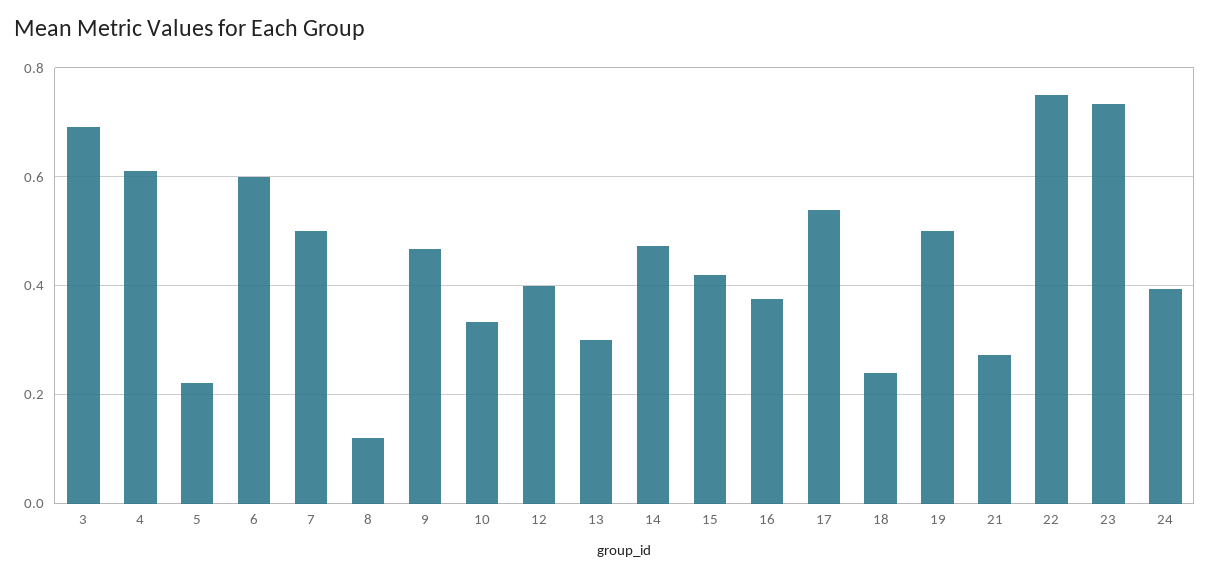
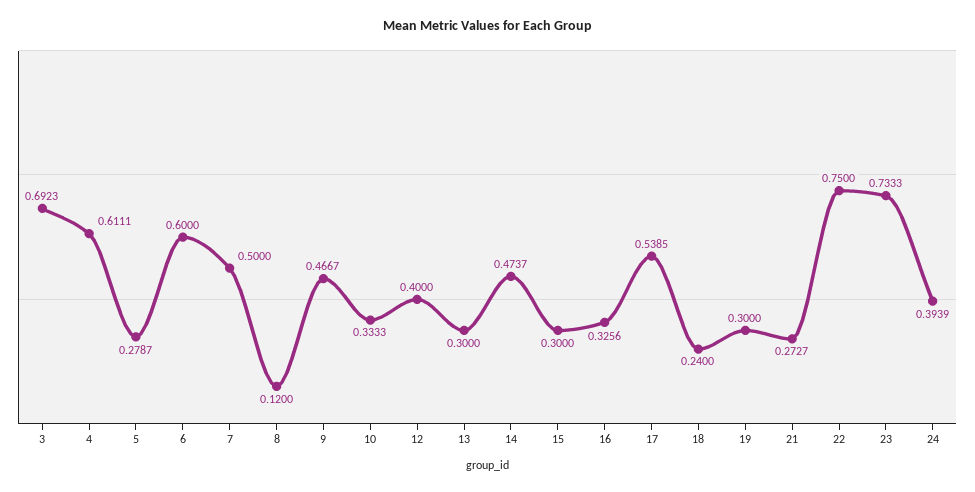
5: 0.22 -> 0.2787
15: 0.42 -> 0.3
16: 0.38 -> 0.3256
19: 0.5 -> 0.3

